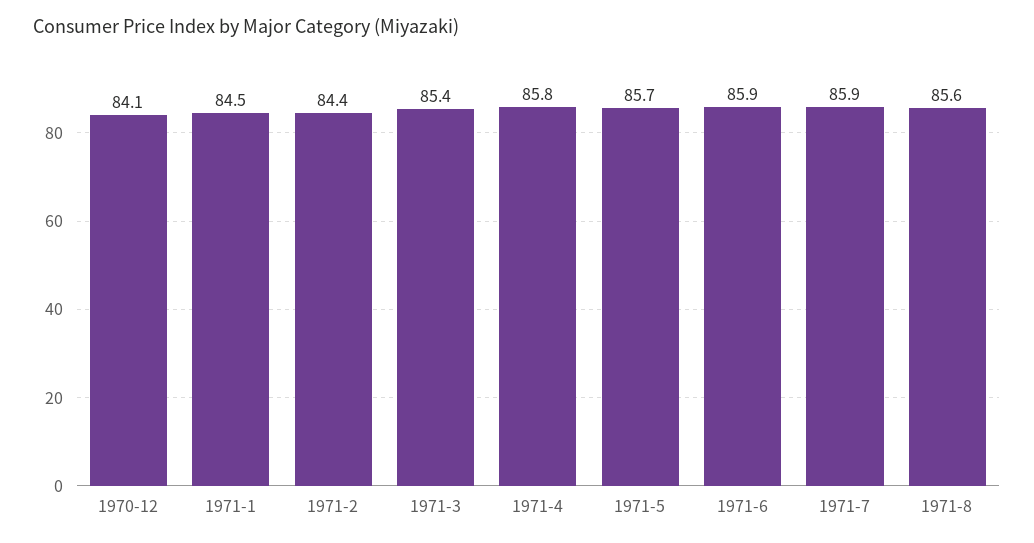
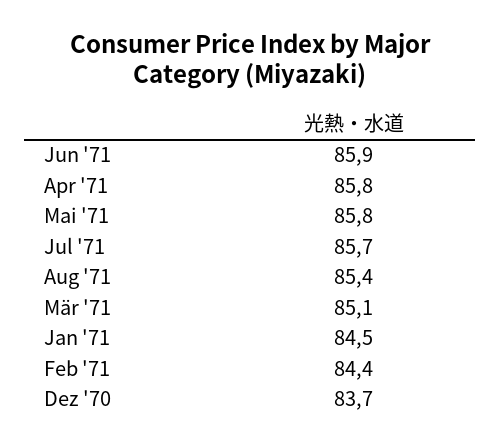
1970-12: 84.1 -> 83.7
1971-3: 85.4 -> 85.1
1971-5: 85.7 -> 85.8
1971-7: 85.9 -> 85.7
1971-8: 85.6 -> 85.4

